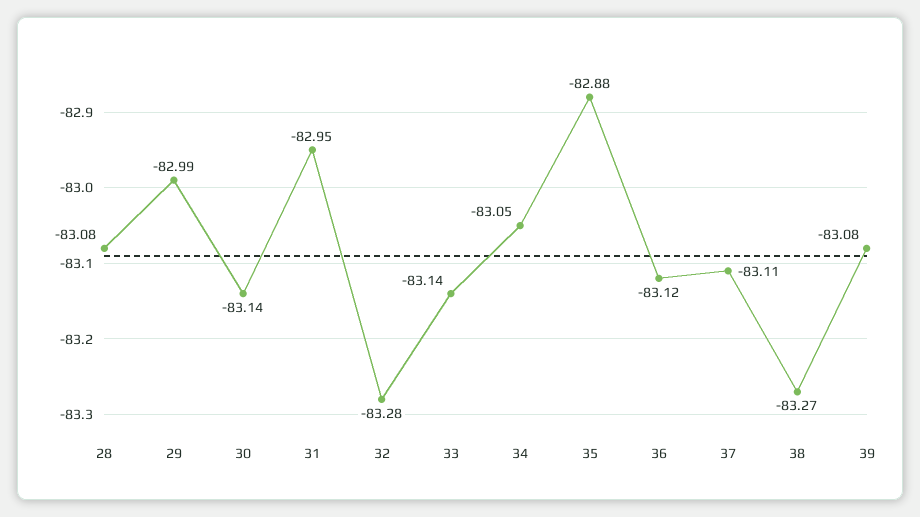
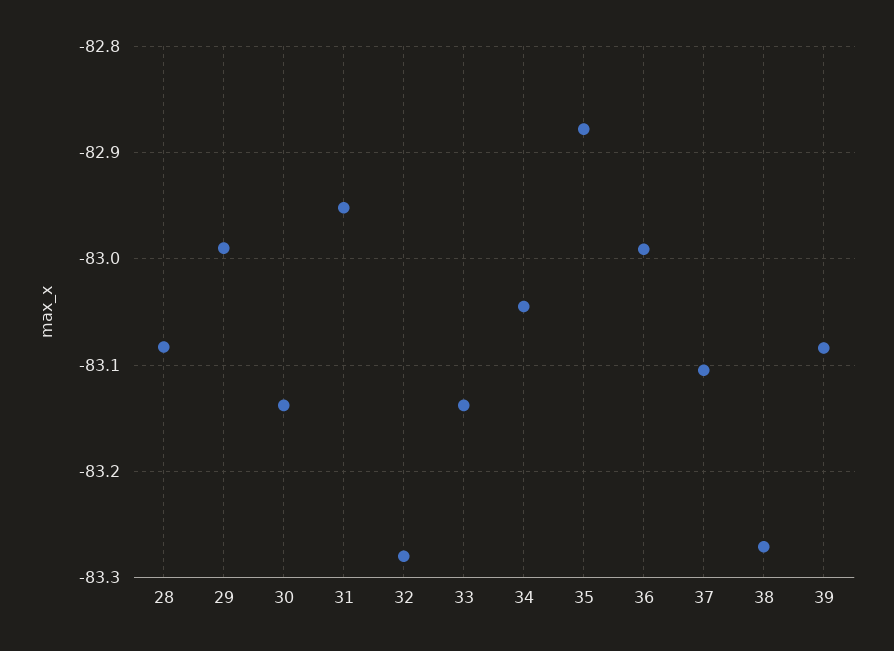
36: -83.12 -> -82.99

